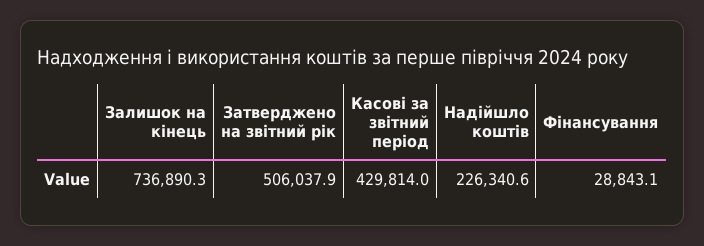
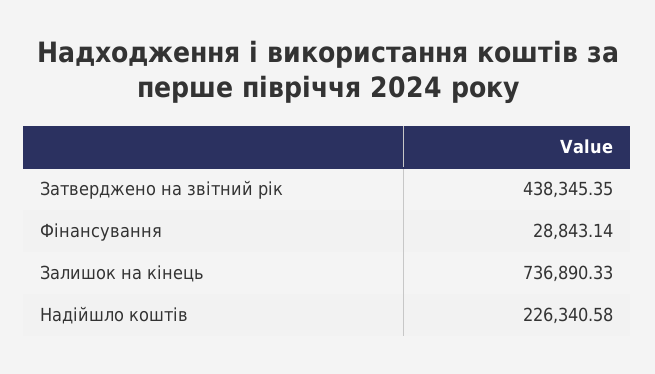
Затверджено на звітний рік: 506037.9 -> 438345.35
Касові за звітний період: 429814 -> none

